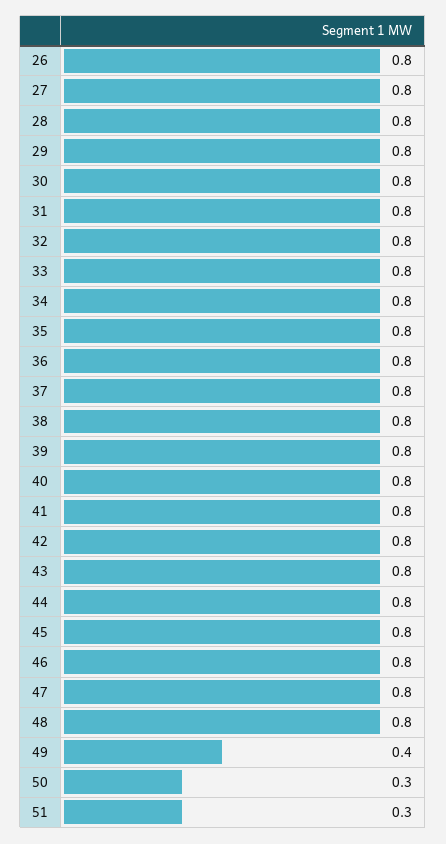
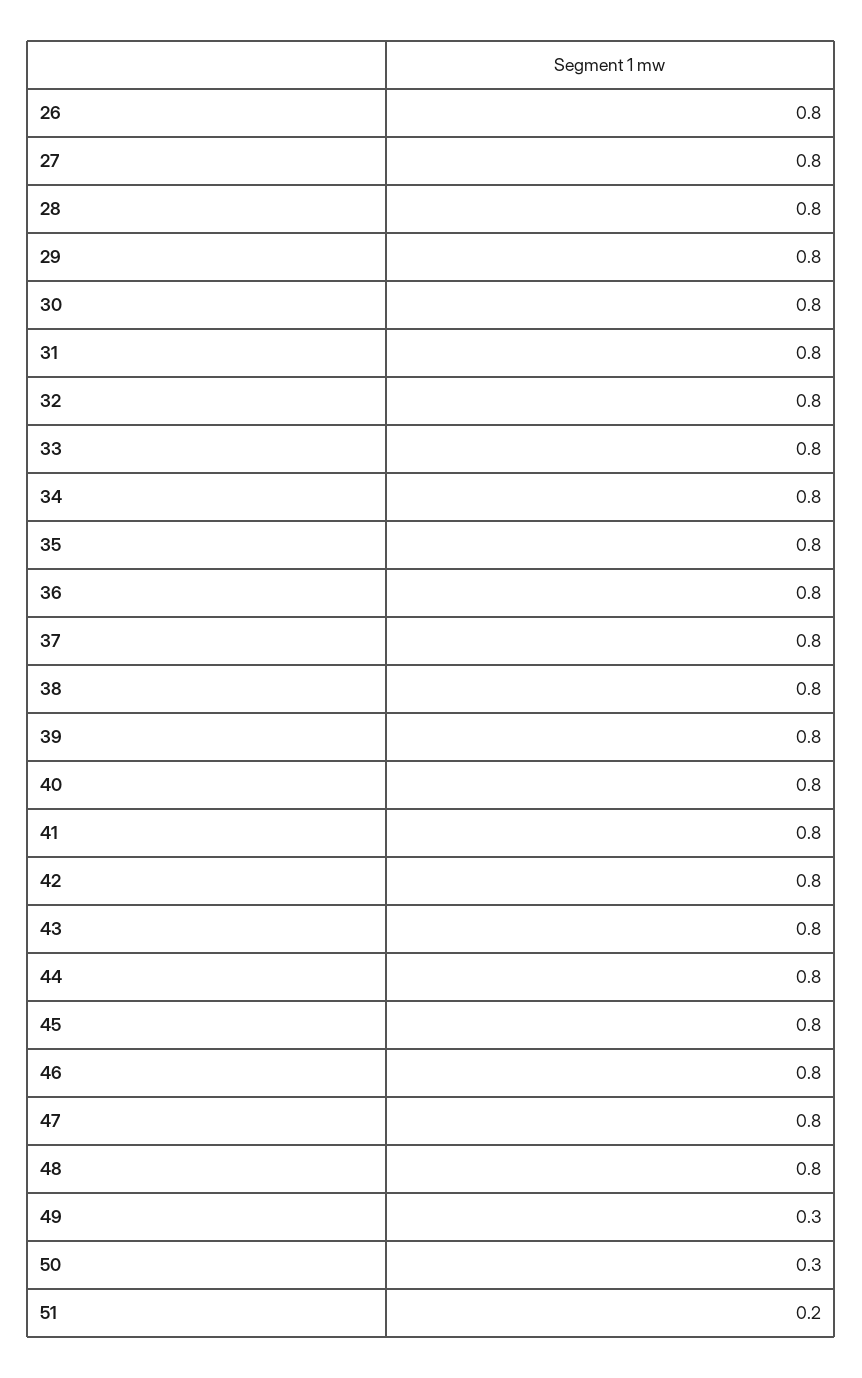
49: 0.4 -> 0.3
51: 0.3 -> 0.2

